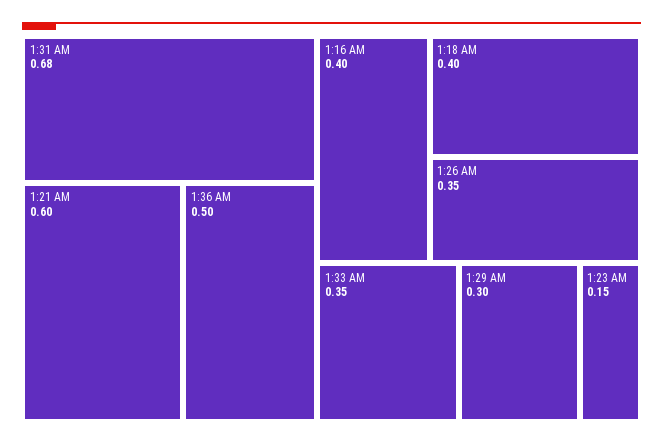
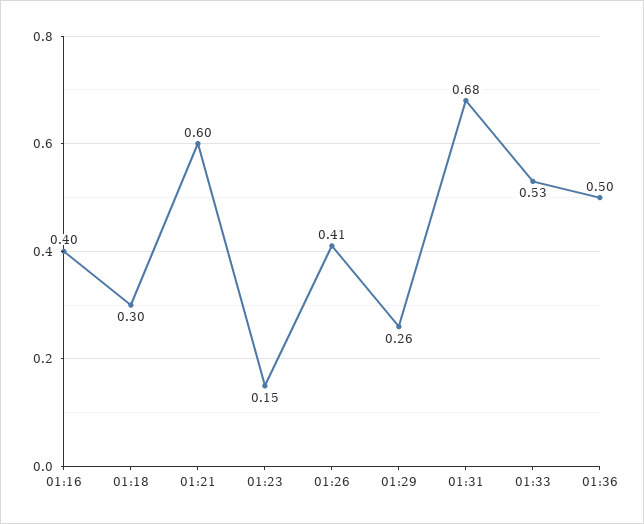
1:18 AM: 0.4 -> 0.3
1:26 AM: 0.35 -> 0.41
1:33 AM: 0.35 -> 0.53
1:29 AM: 0.3 -> 0.26

